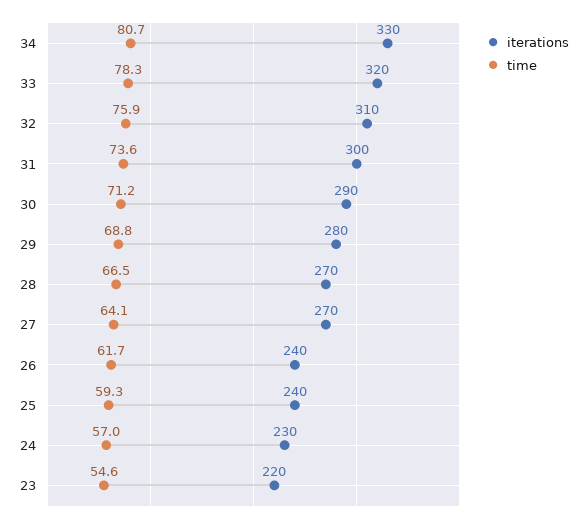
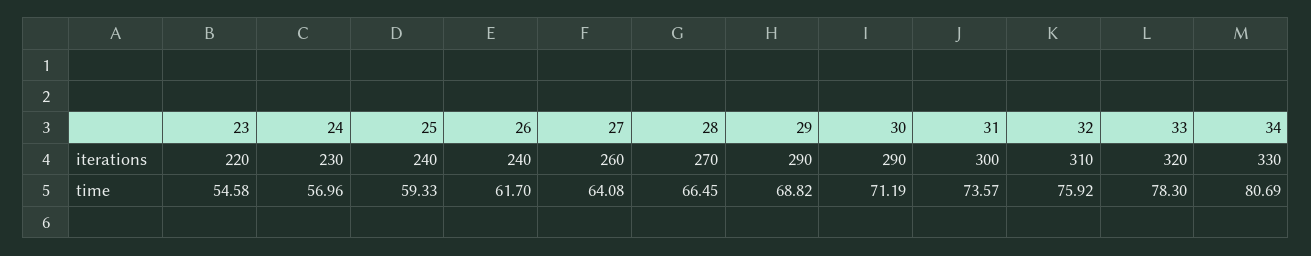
iterations, 29: 280 -> 290
iterations, 27: 270 -> 260

